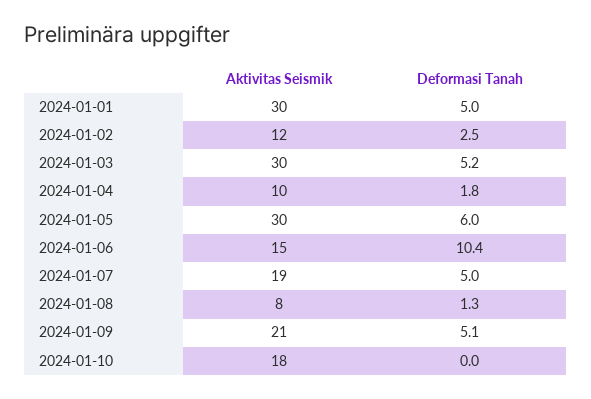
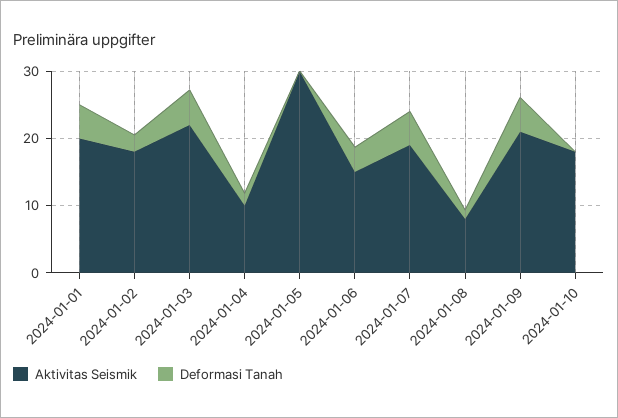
Aktivitas Seismik, 2024-01-01: 30 -> 20
Aktivitas Seismik, 2024-01-02: 12 -> 18
Aktivitas Seismik, 2024-01-03: 30 -> 22
Deformasi Tanah, 2024-01-05: 6 -> 0
Deformasi Tanah, 2024-01-06: 10.4 -> 4

